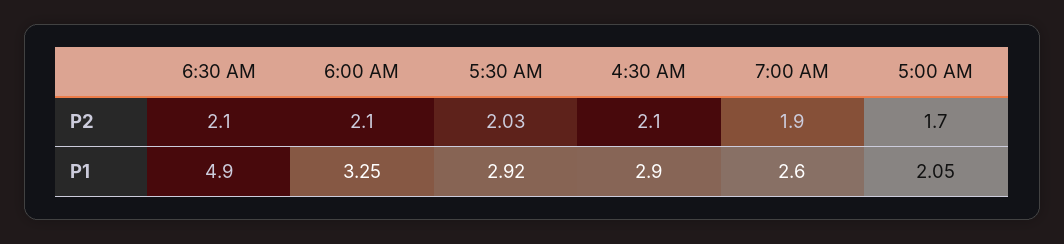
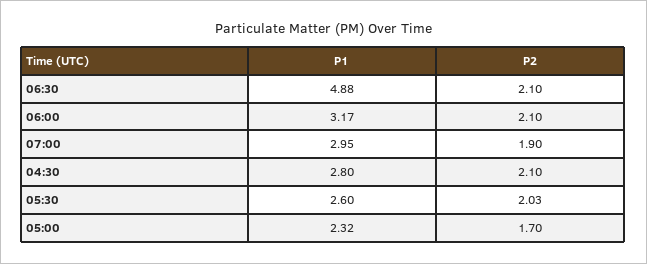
6:30 AM, P1: 4.9 -> 4.88
6:00 AM, P1: 3.25 -> 3.17
5:30 AM, P1: 2.92 -> 2.6
4:30 AM, P1: 2.9 -> 2.8
7:00 AM, P1: 2.6 -> 2.95
5:00 AM, P1: 2.05 -> 2.32

